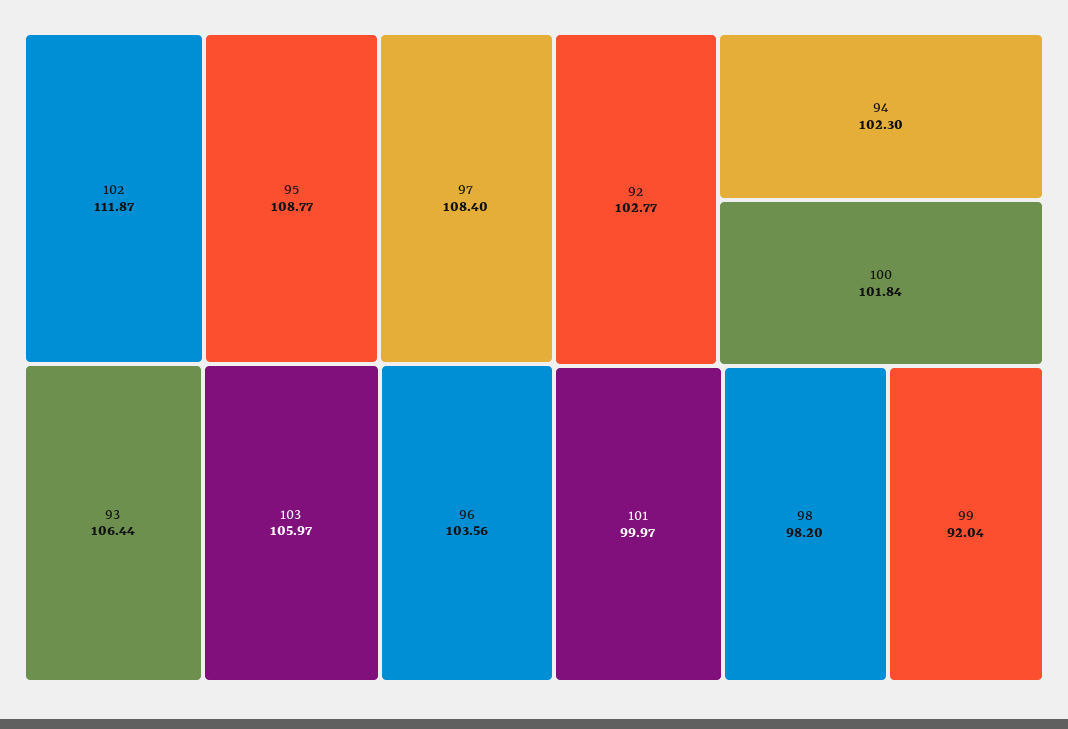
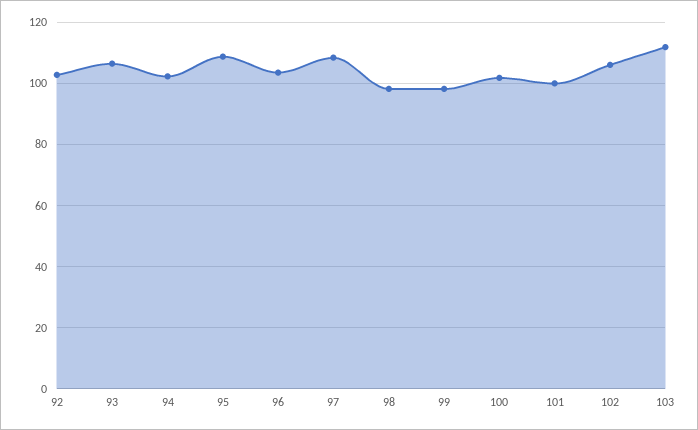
102: 111.87 -> 106
103: 105.97 -> 112
99: 92.04 -> 98

